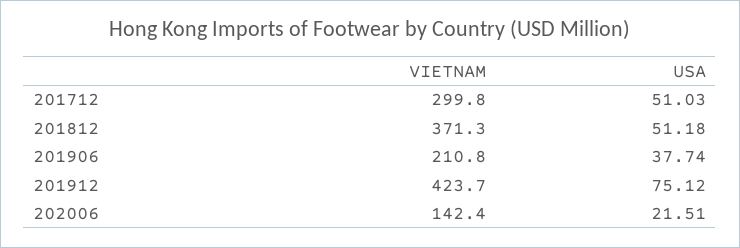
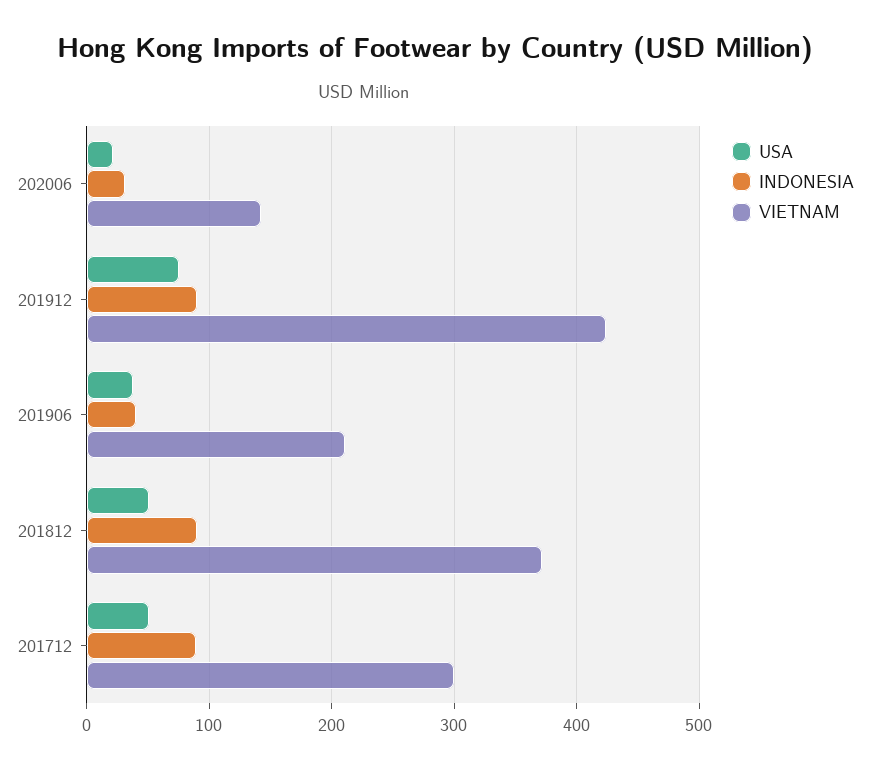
INDONESIA, 202006: none -> 30
INDONESIA, 201912: none -> 90
INDONESIA, 201906: none -> 40
INDONESIA, 201812: none -> 90
INDONESIA, 201712: none -> 90

